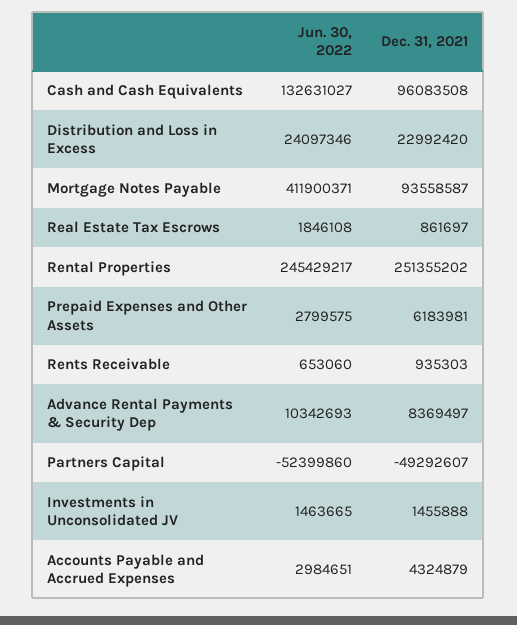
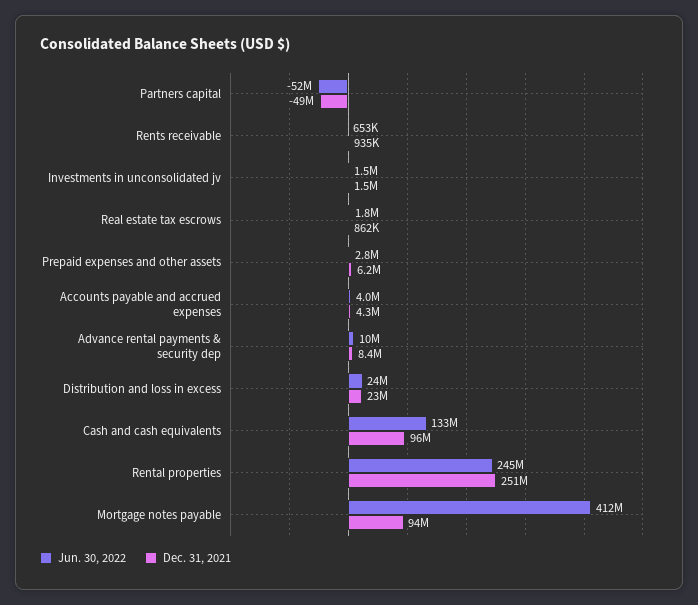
Jun. 30, 2022, Accounts Payable and Accrued Expenses: 2984651 -> 4000000

